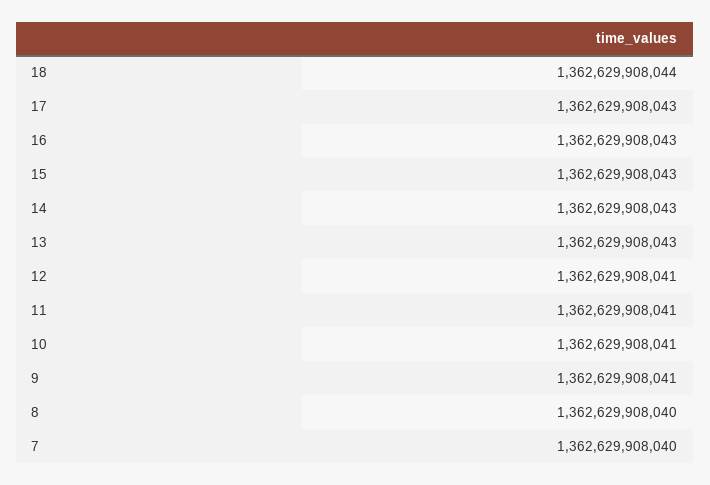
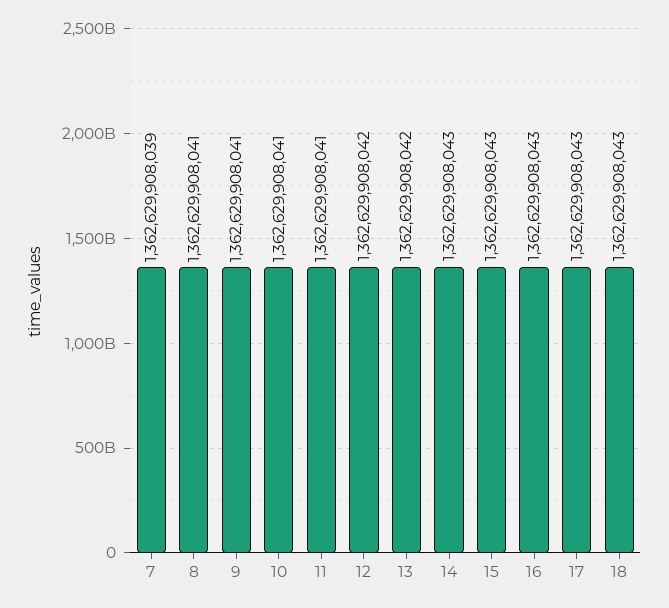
18: 1362629908044 -> 1362629908043
13: 1362629908043 -> 1362629908042
12: 1362629908041 -> 1362629908042
8: 1362629908040 -> 1362629908041
7: 1362629908040 -> 1362629908039

